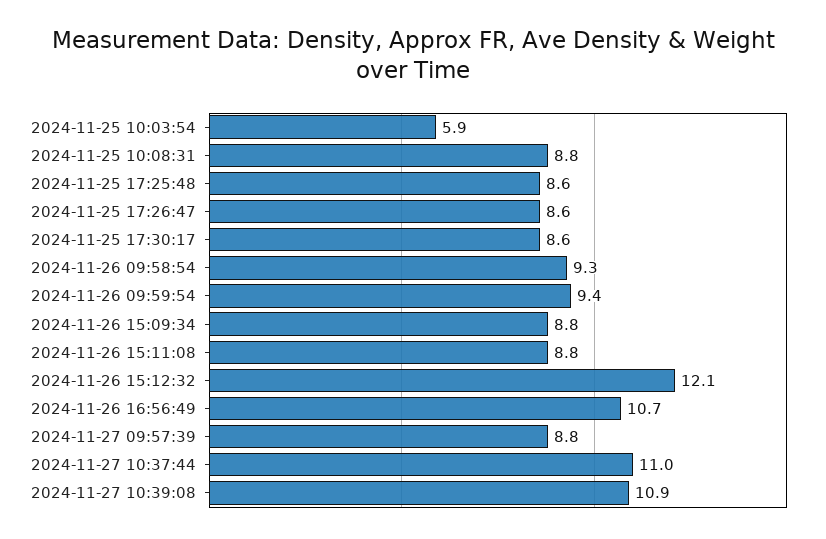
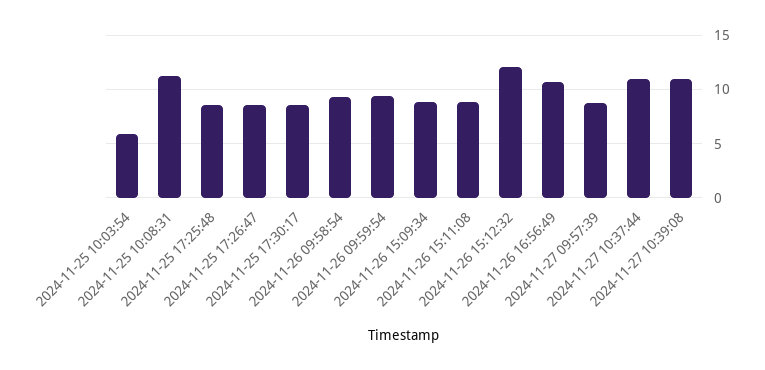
2024-11-25 10:08:31: 8.8 -> 11

